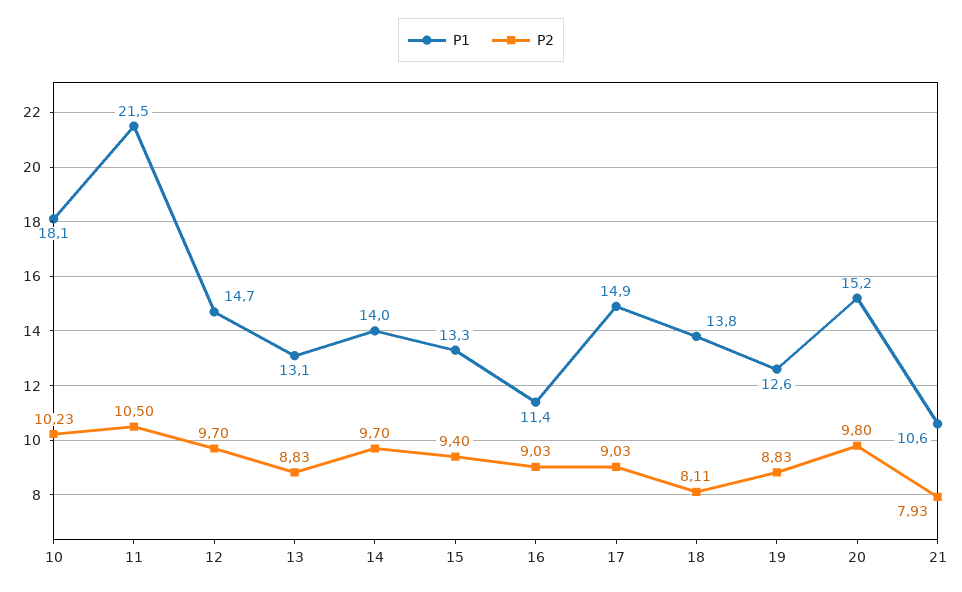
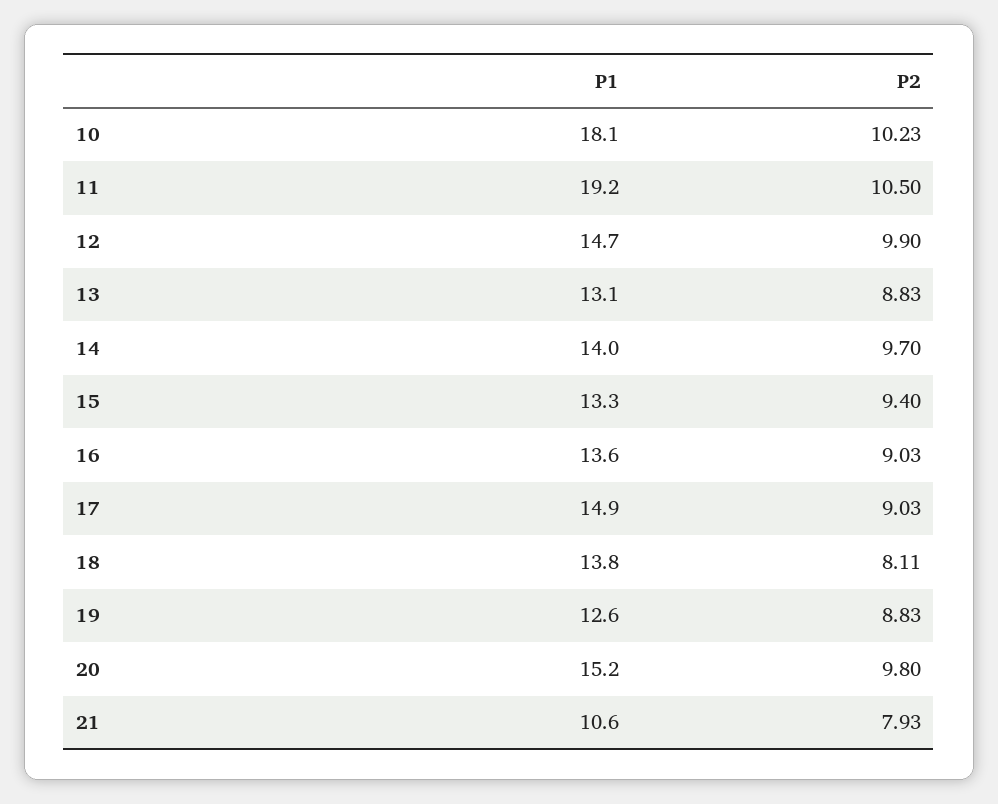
P1, 11: 21.5 -> 19.2
P2, 12: 9.7 -> 9.9
P1, 16: 11.4 -> 13.6

